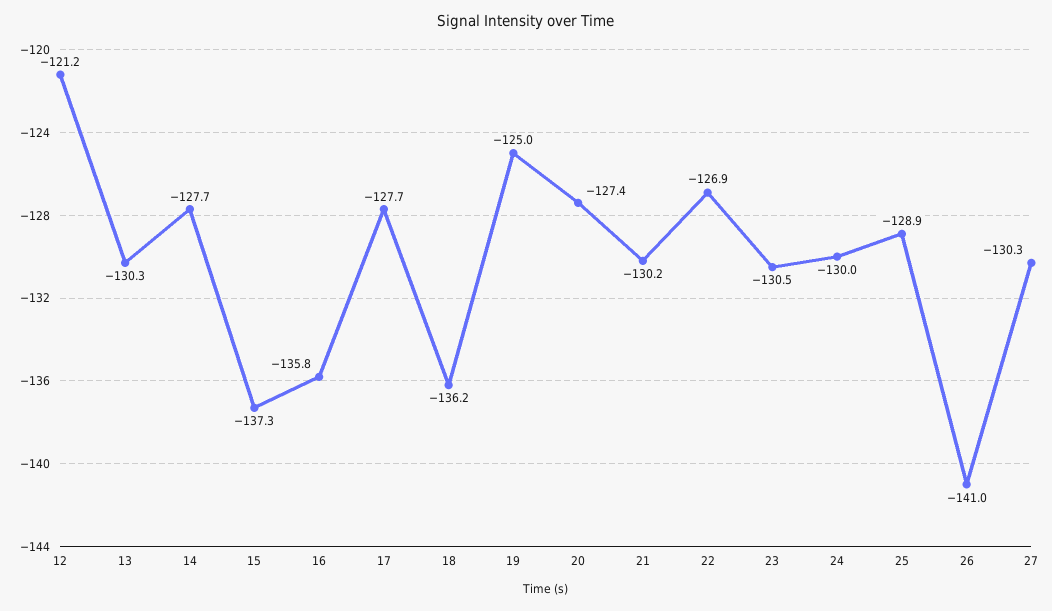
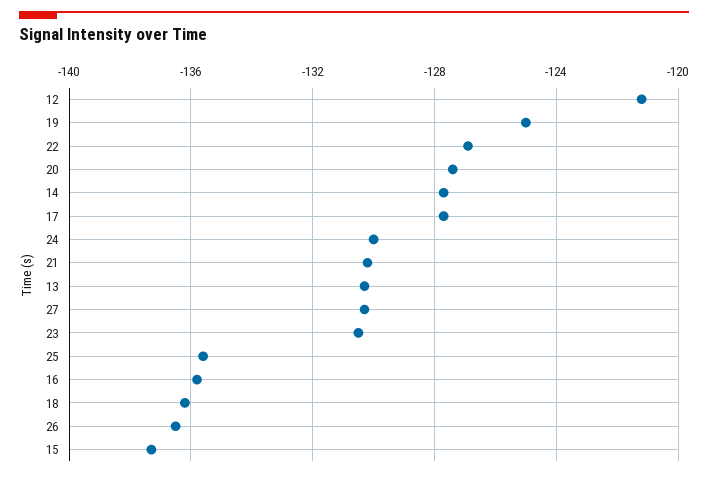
25: -128.9 -> -135.5
26: -141 -> -136.5

